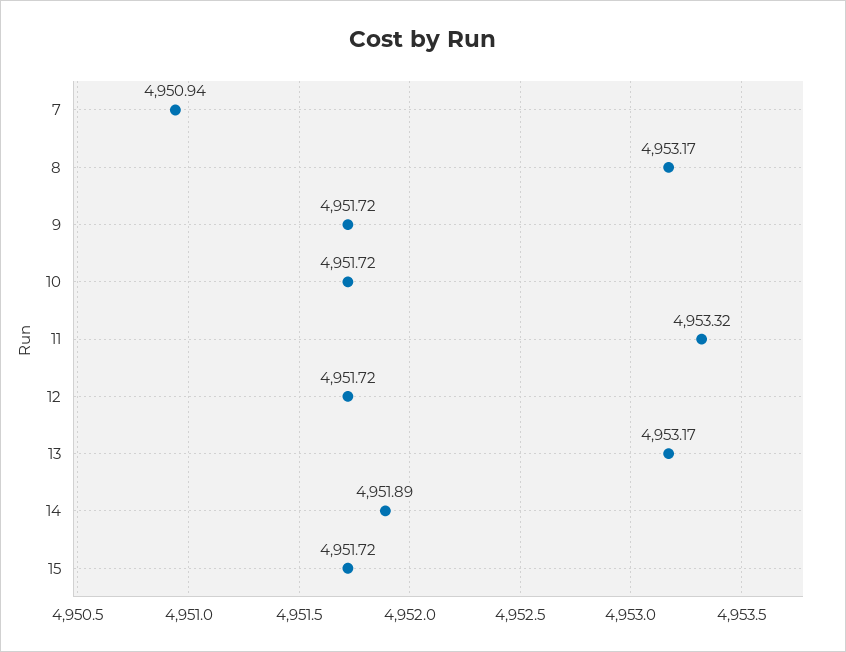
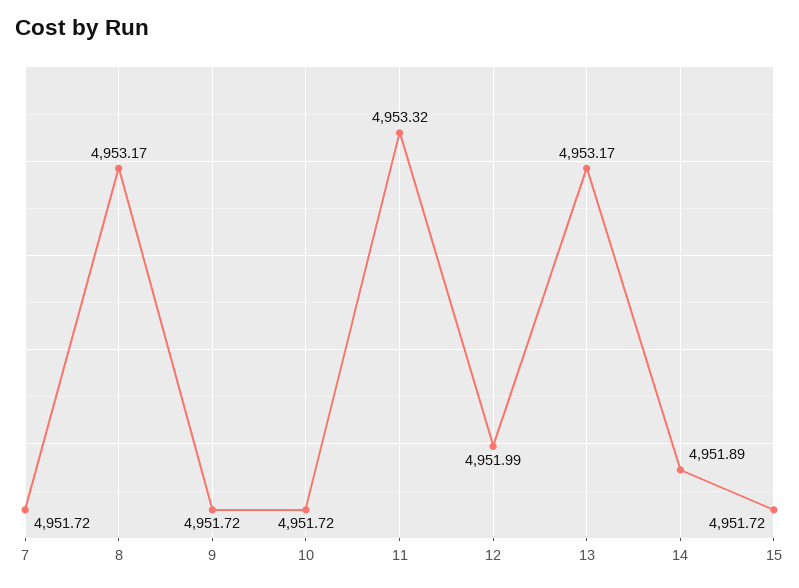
7: 4950.94 -> 4951.72
12: 4951.72 -> 4951.99

